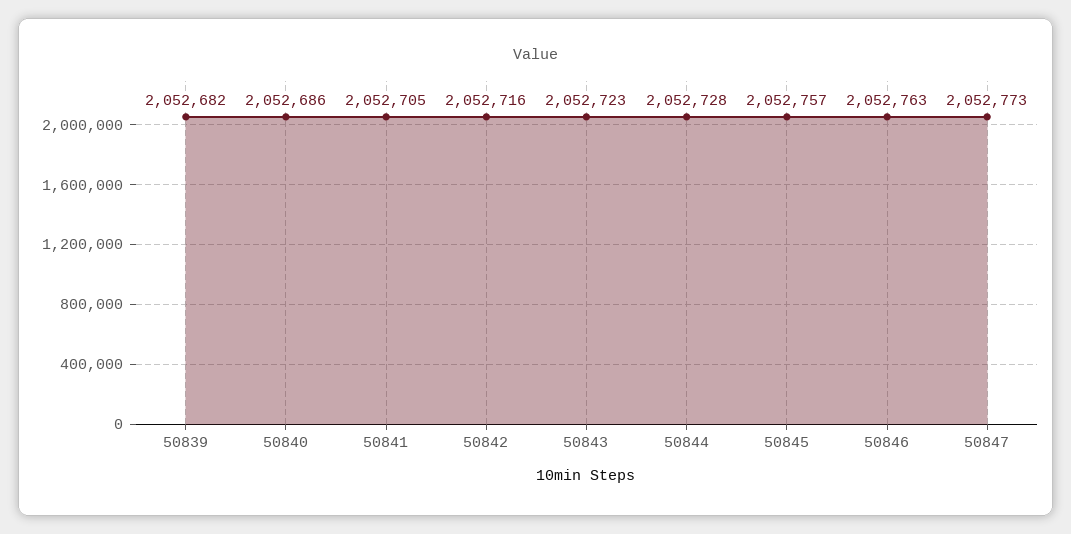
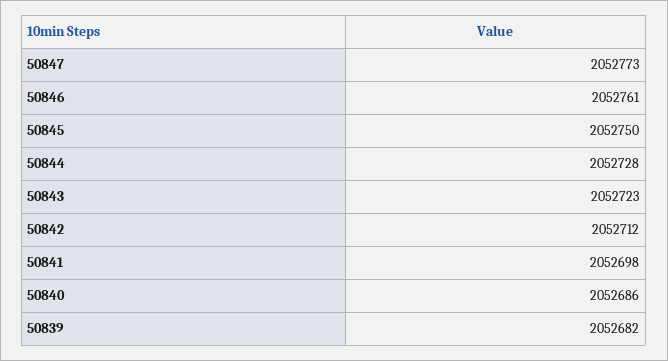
50841: 2052705 -> 2052698
50842: 2052716 -> 2052712
50845: 2052757 -> 2052750
50846: 2052763 -> 2052761

